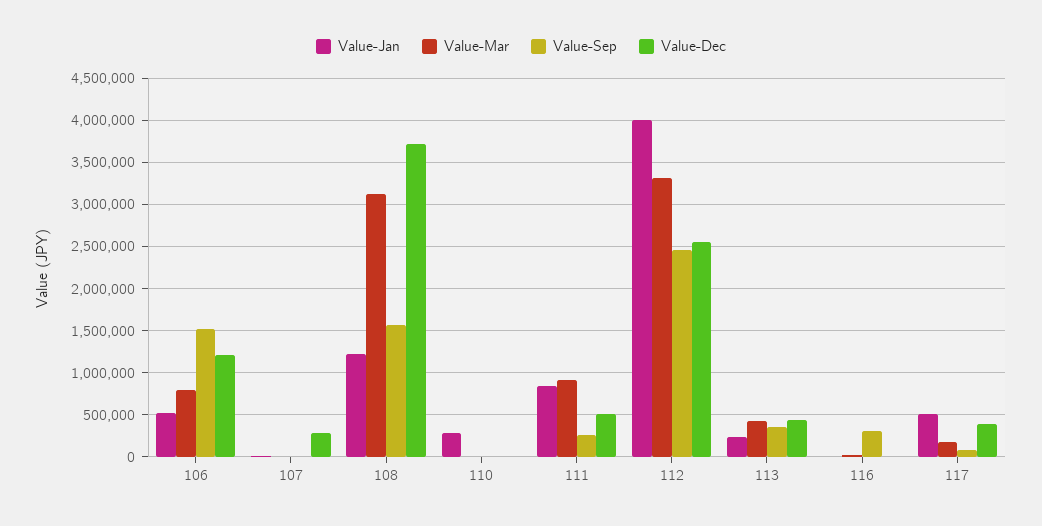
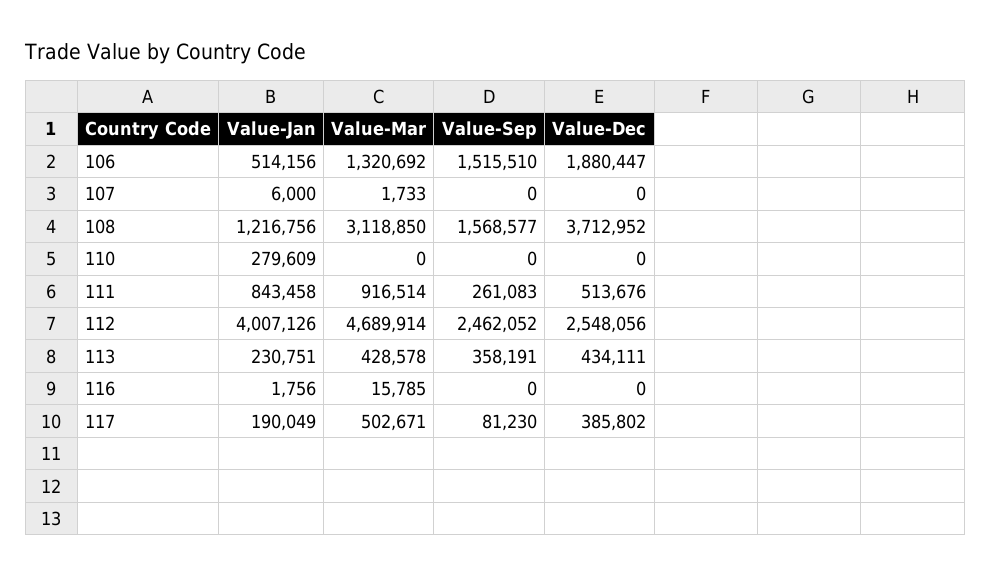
Value-Mar, 106: 800000 -> 1320692
Value-Dec, 106: 1200000 -> 1880447
Value-Dec, 107: 300000 -> 0
Value-Mar, 112: 3300000 -> 4689914
Value-Sep, 116: 300000 -> 0
Value-Jan, 117: 500000 -> 190049
Value-Mar, 117: 200000 -> 502671

